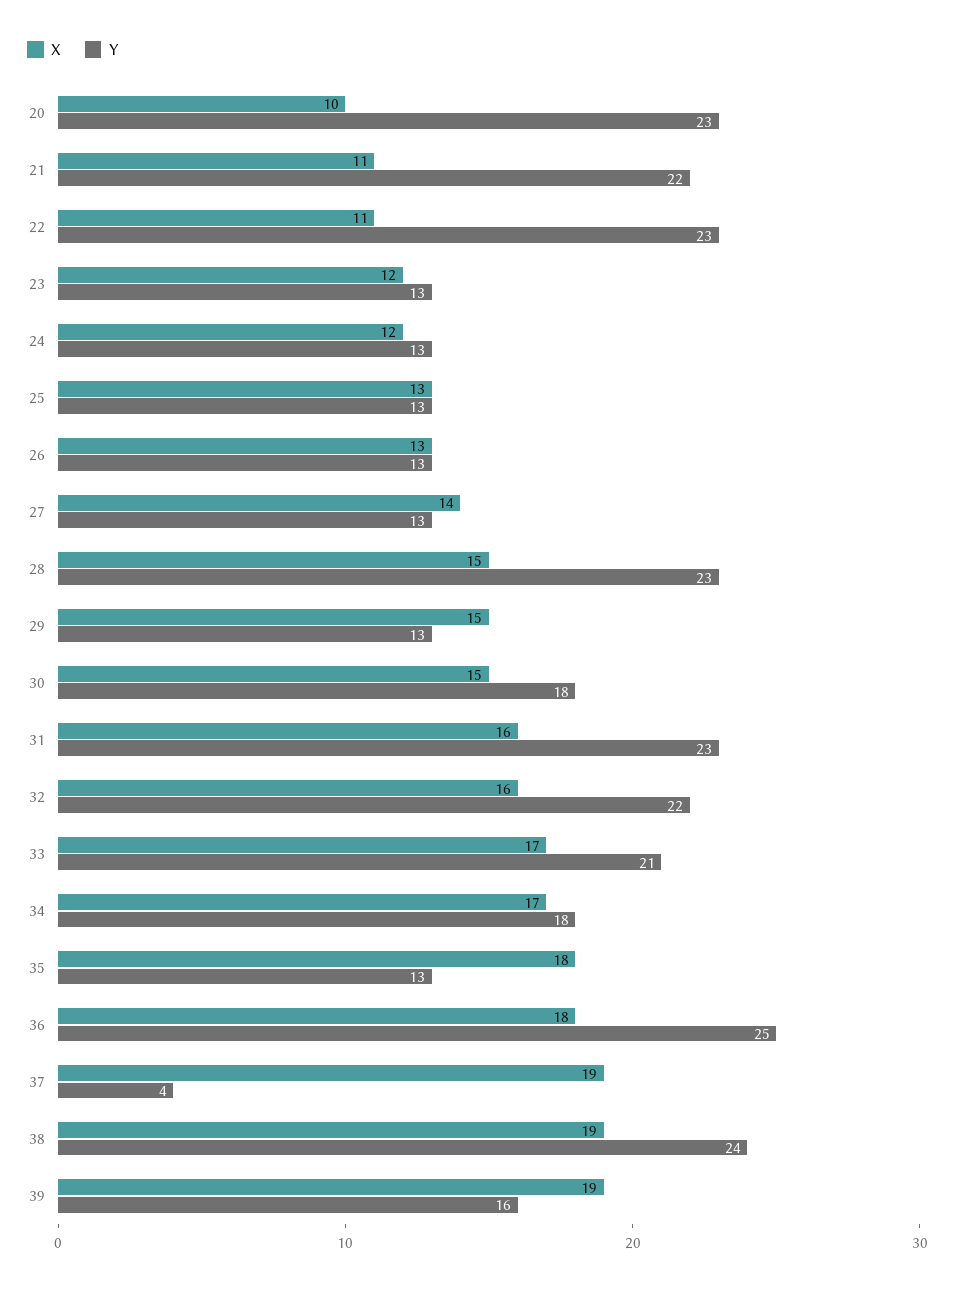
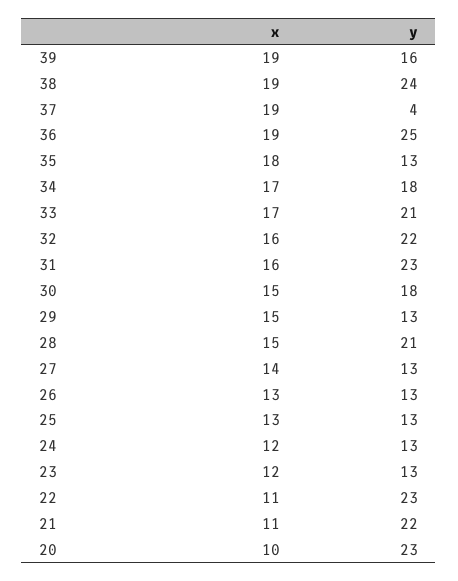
Y, 28: 23 -> 21
X, 36: 18 -> 19

